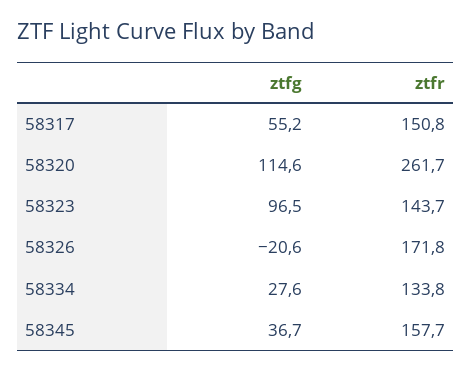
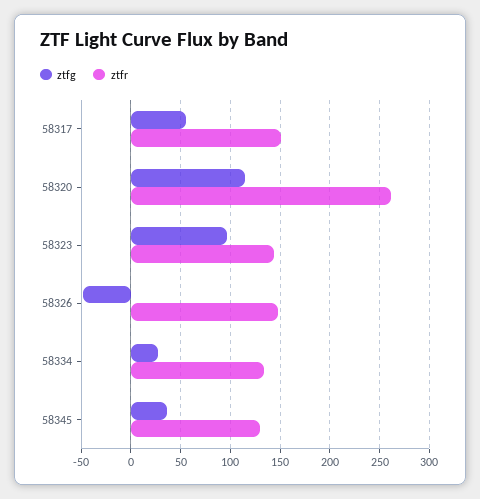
ztfg, 58326: -20.6 -> -50
ztfr, 58326: 171.8 -> 150
ztfr, 58345: 157.7 -> 130

